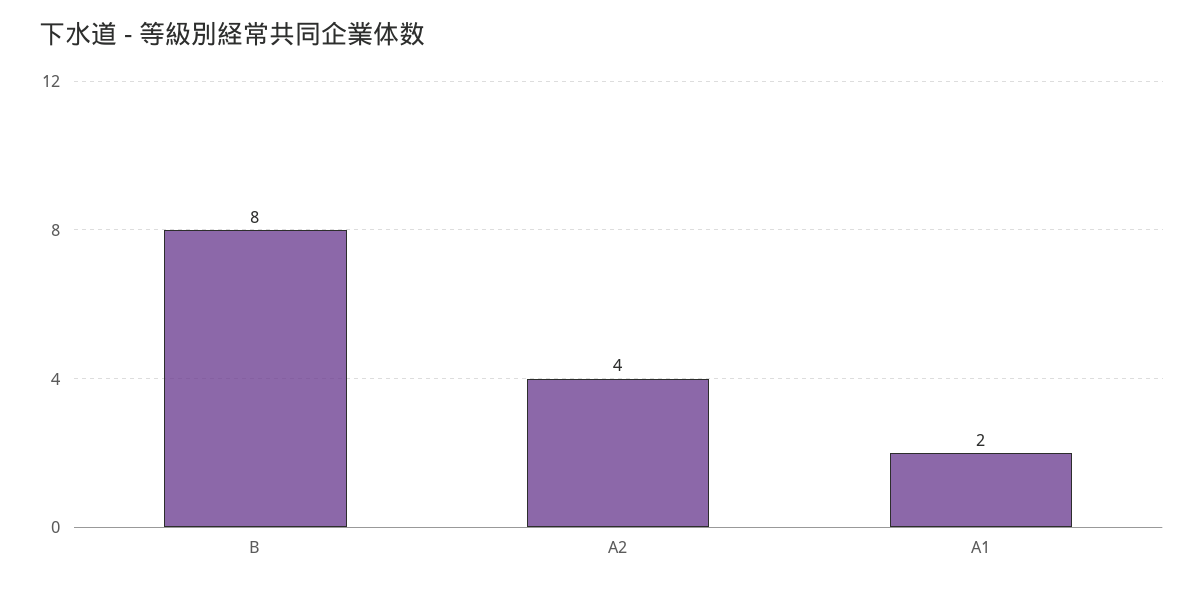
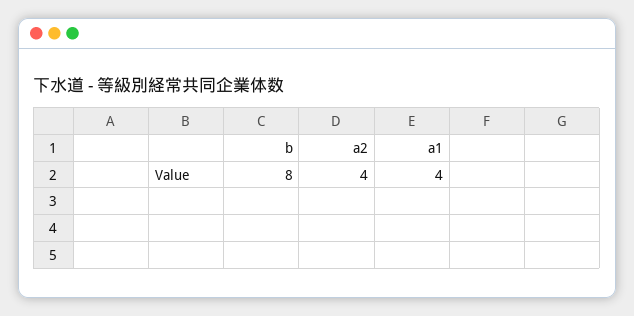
A1: 2 -> 4

